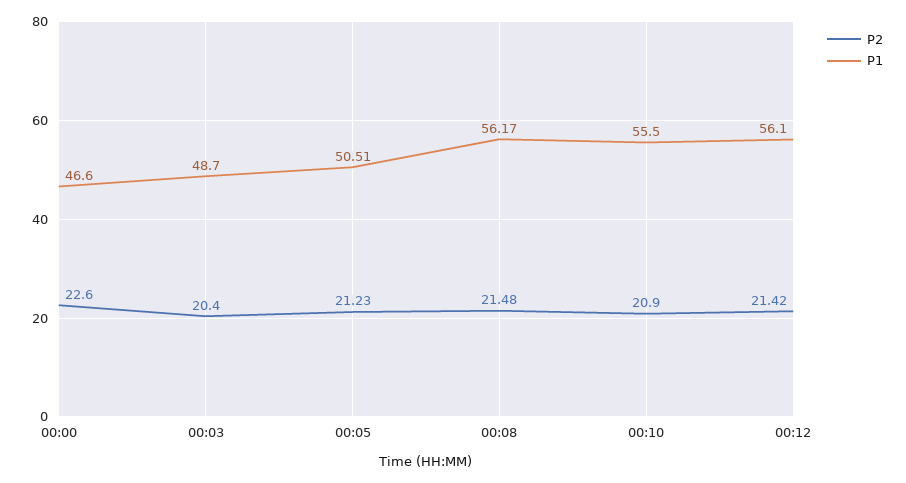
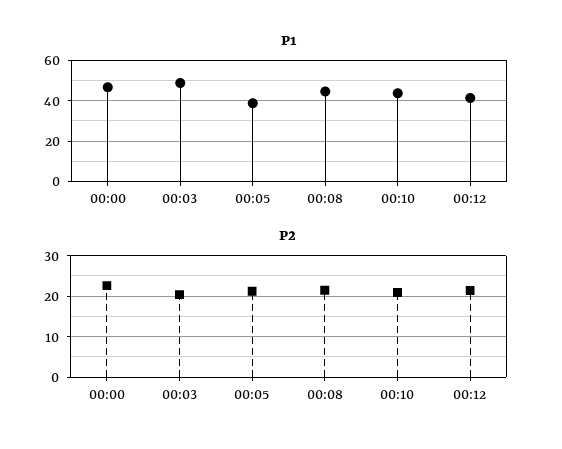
P1, 00:05: 50.51 -> 40
P1, 00:08: 56.17 -> 45
P1, 00:10: 55.5 -> 45
P1, 00:12: 56.1 -> 40

